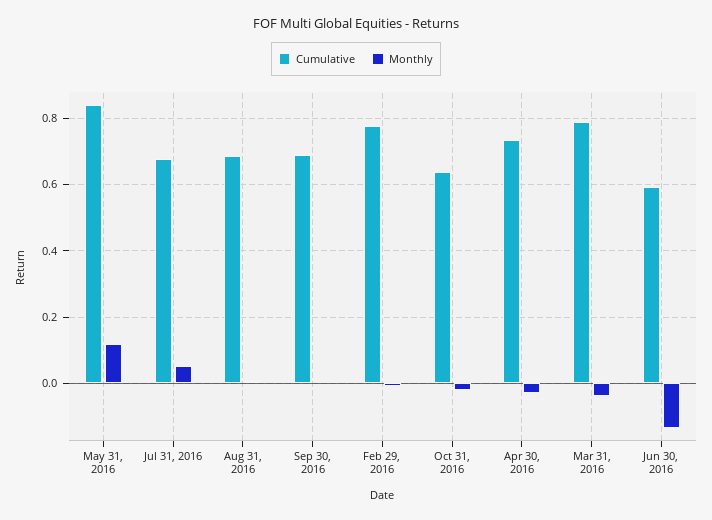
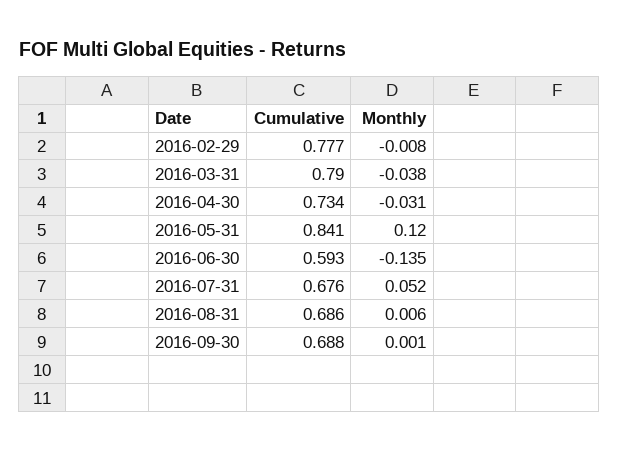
Cumulative, Oct 31, 2016: 0.64 -> none
Monthly, Oct 31, 2016: -0.02 -> none

